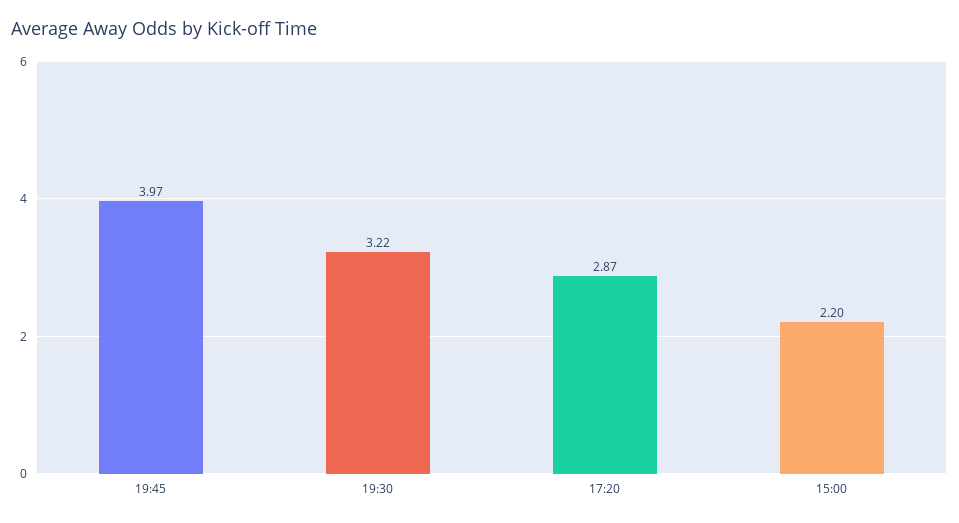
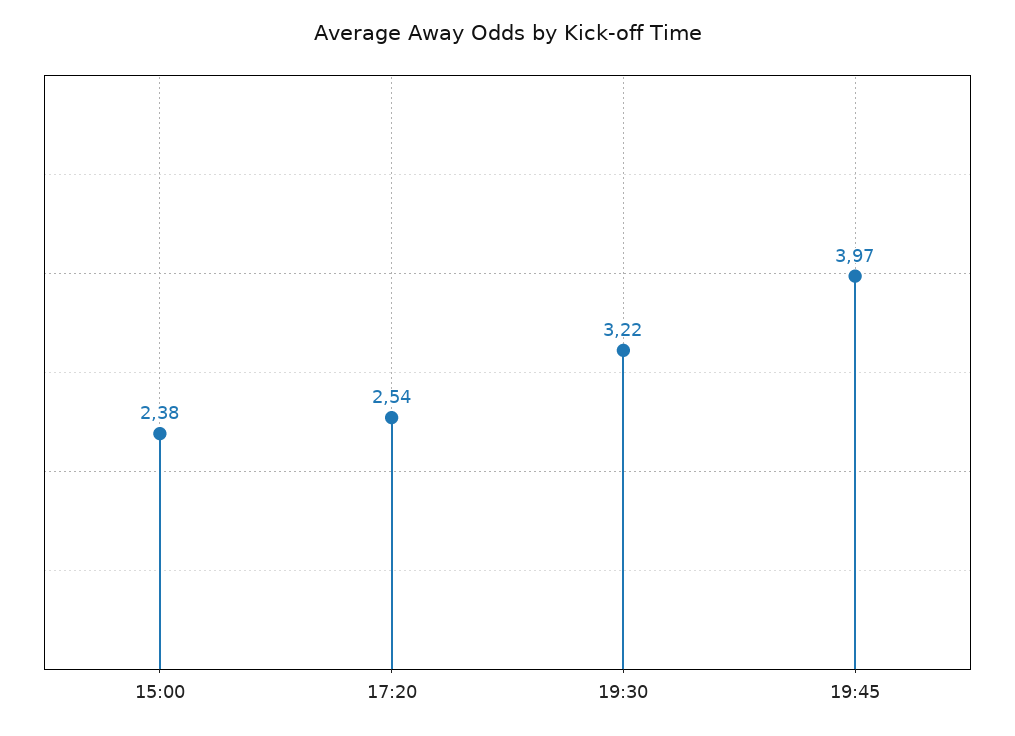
17:20: 2.87 -> 2.54
15:00: 2.2 -> 2.38

